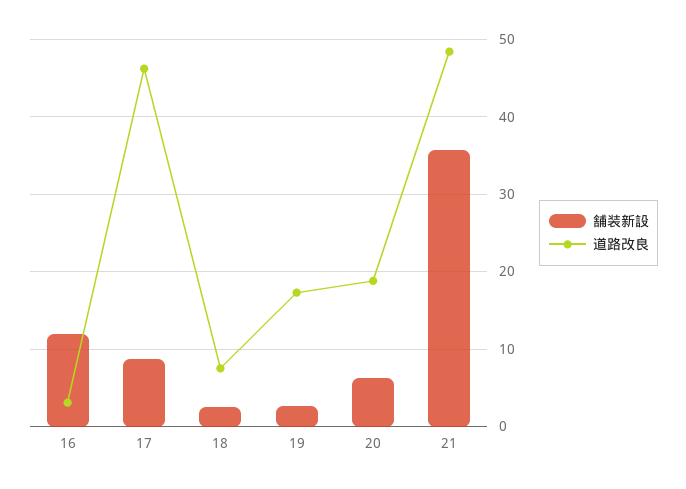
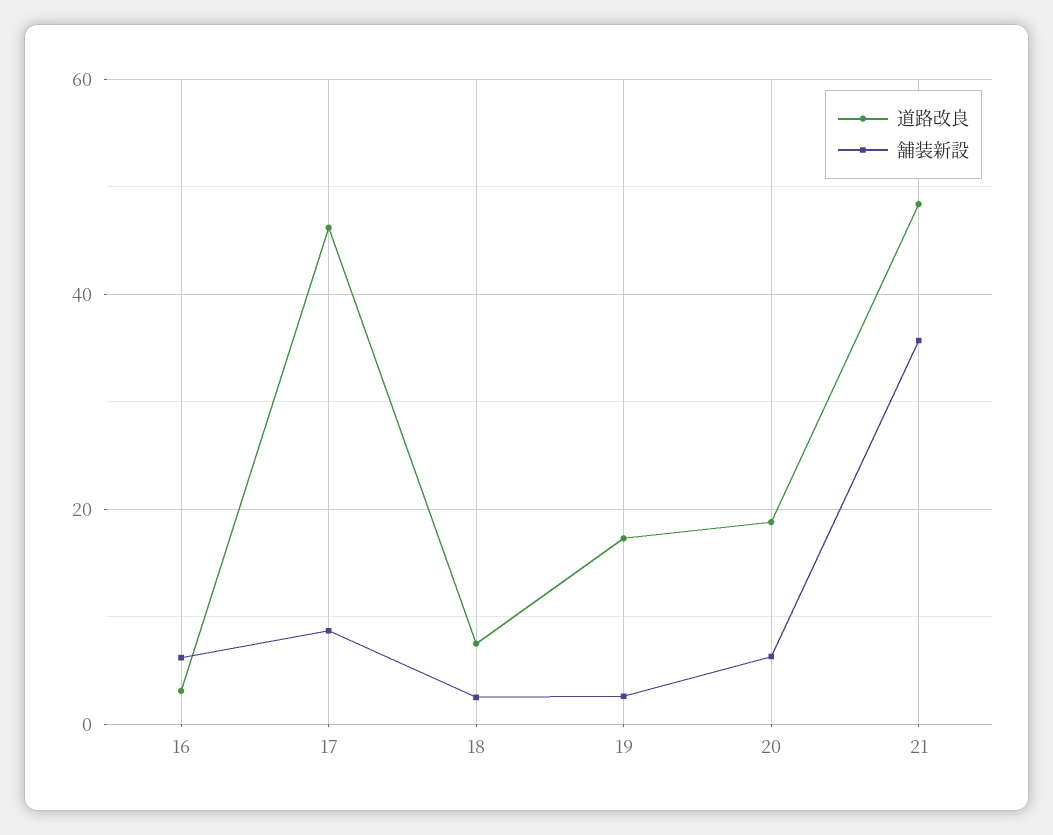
舗装新設, 16: 12 -> 6

